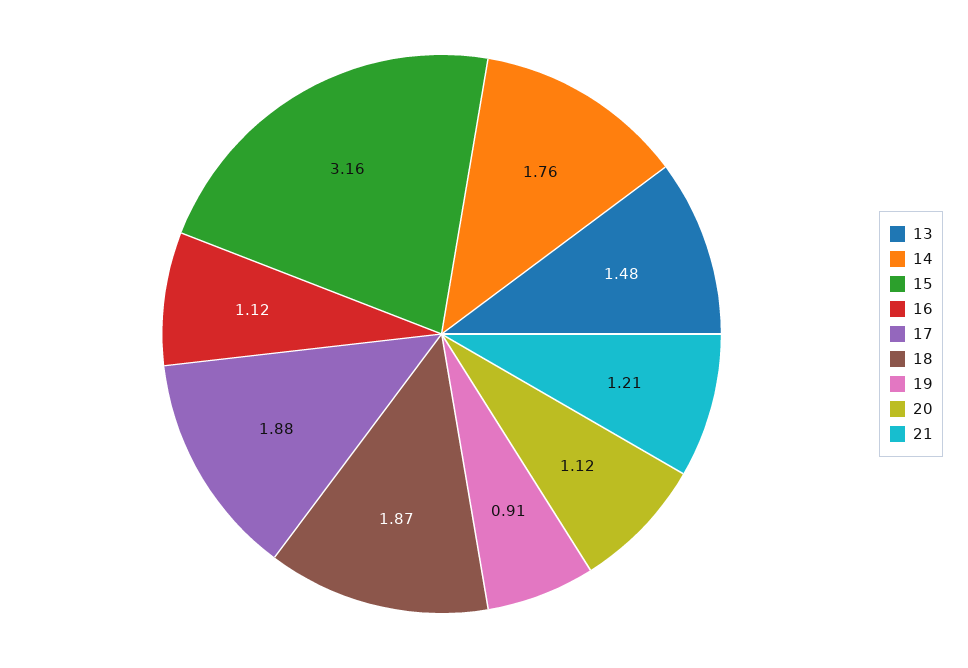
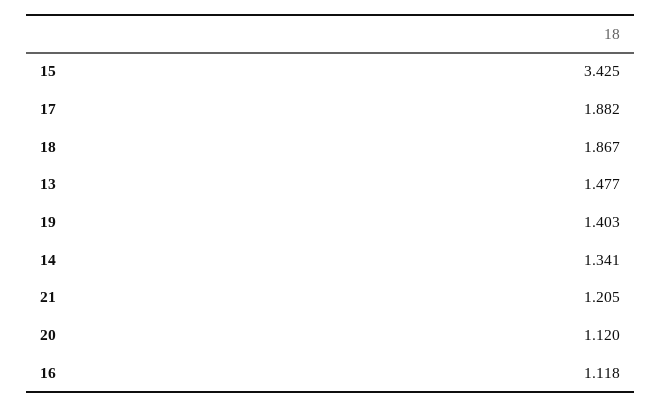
14: 1.76 -> 1.341
15: 3.16 -> 3.425
19: 0.91 -> 1.403

